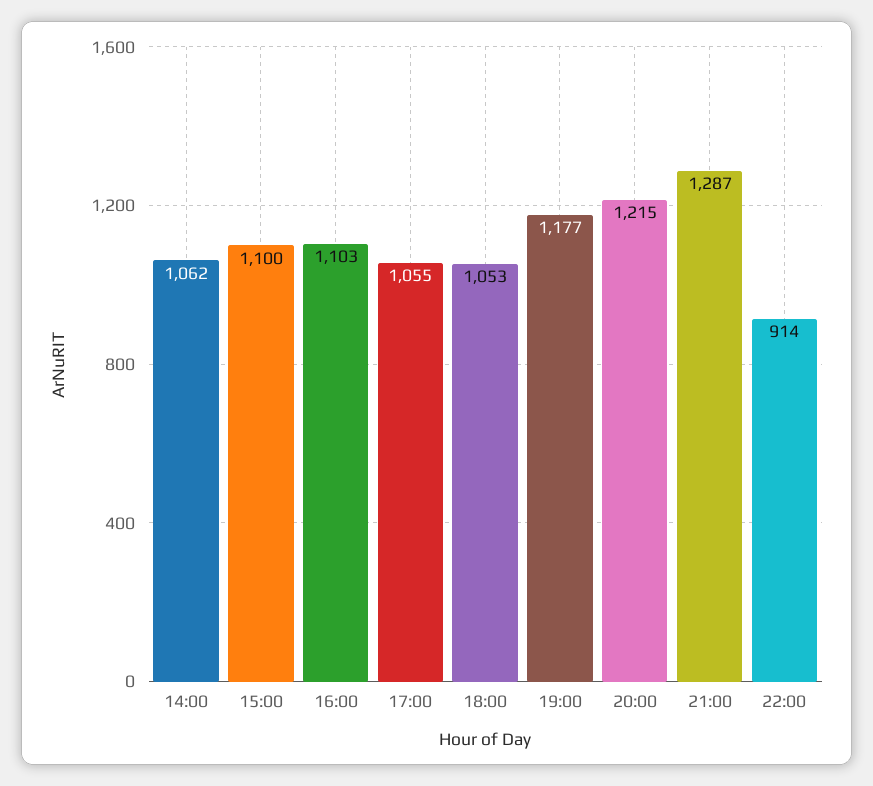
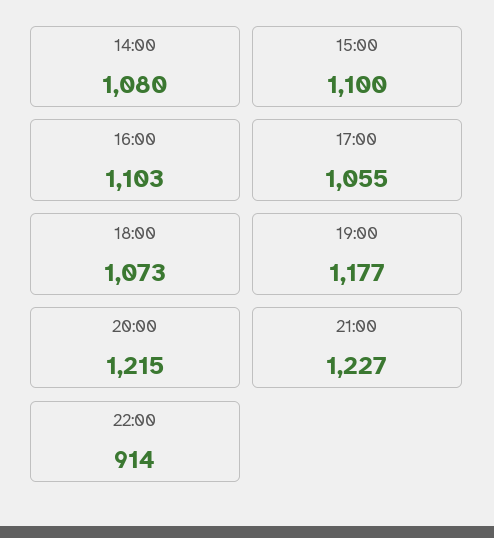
14:00: 1062 -> 1080
18:00: 1053 -> 1073
21:00: 1287 -> 1227

